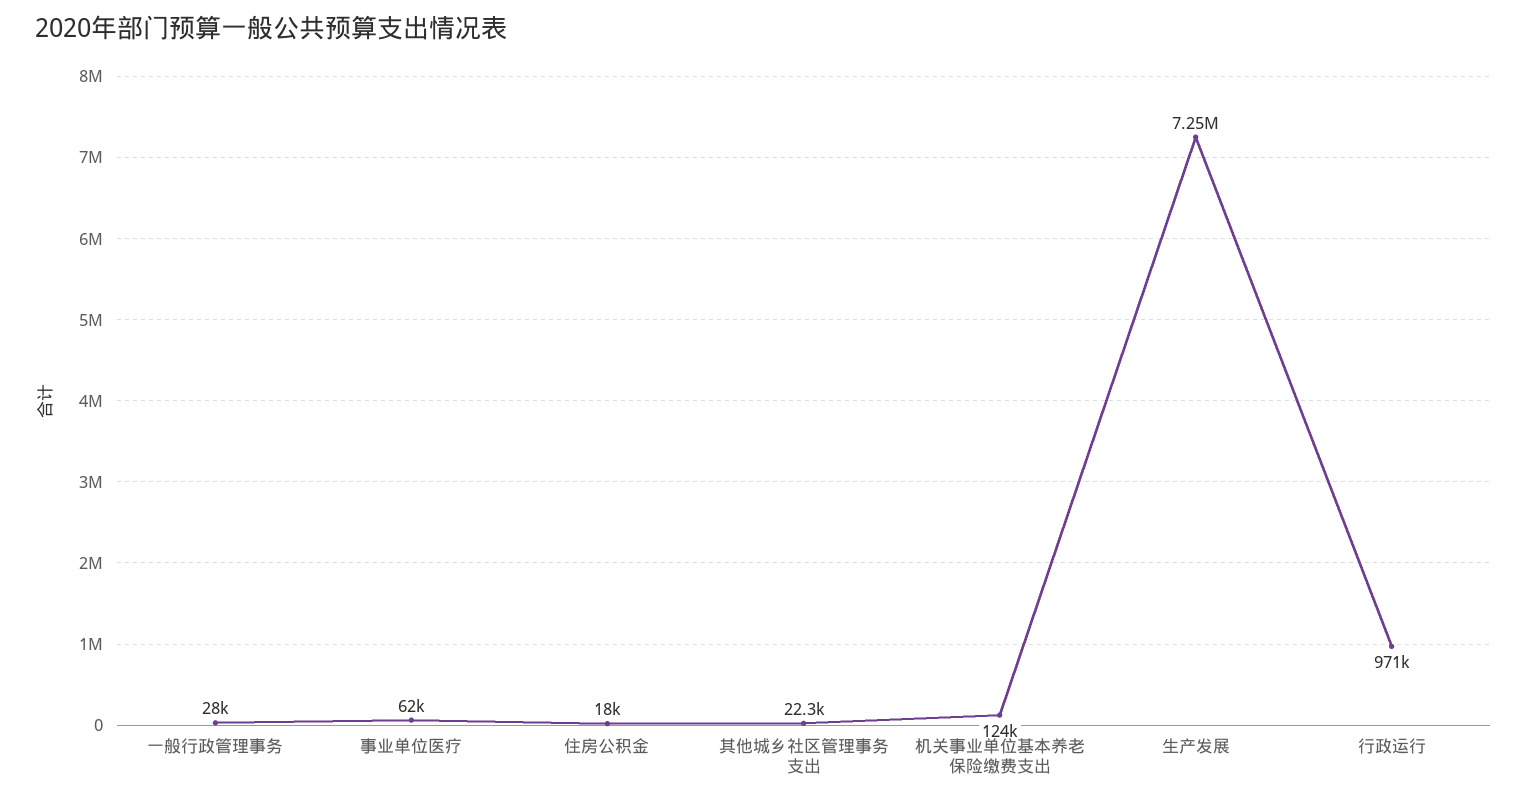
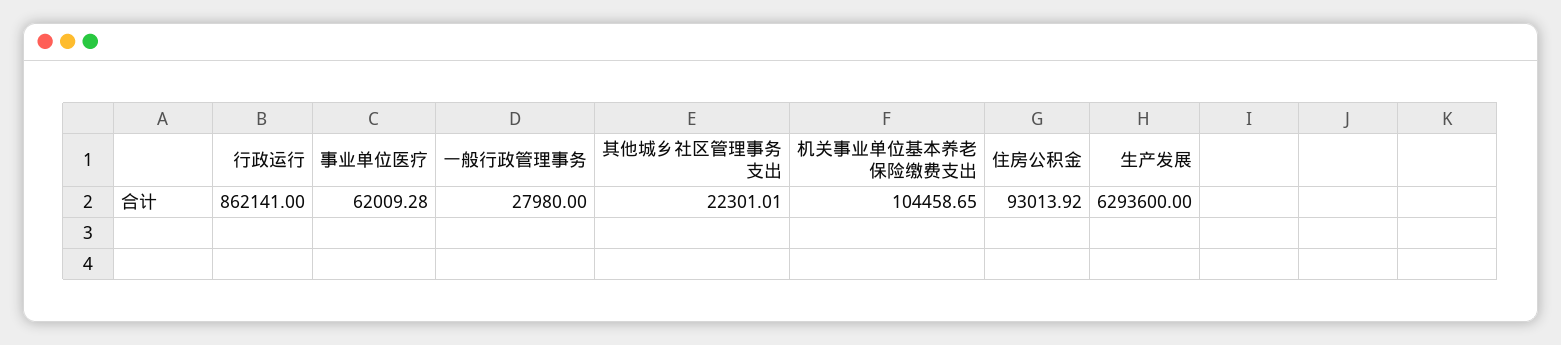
住房公积金: 18000 -> 93013.92
机关事业单位基本养老保险缴费支出: 124000 -> 104458.65
生产发展: 7250000 -> 6293600
行政运行: 971000 -> 862141

